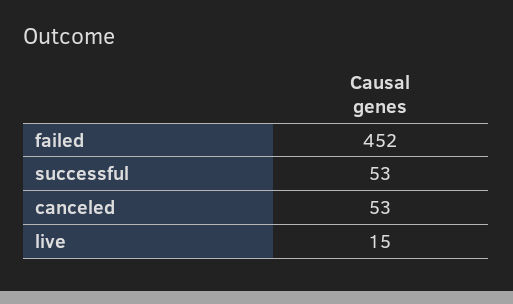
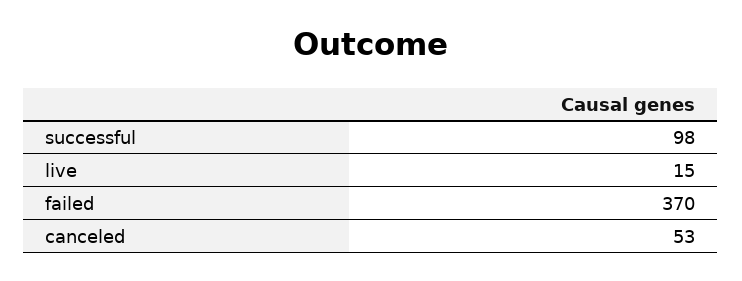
failed: 452 -> 370
successful: 53 -> 98

